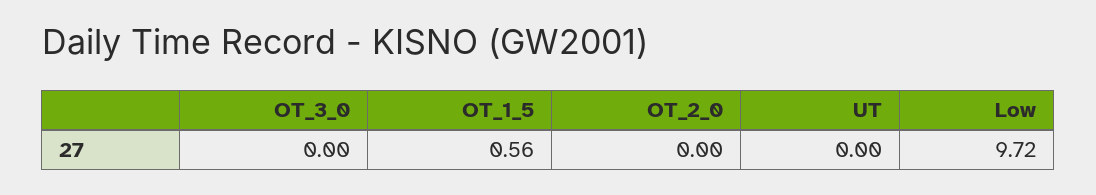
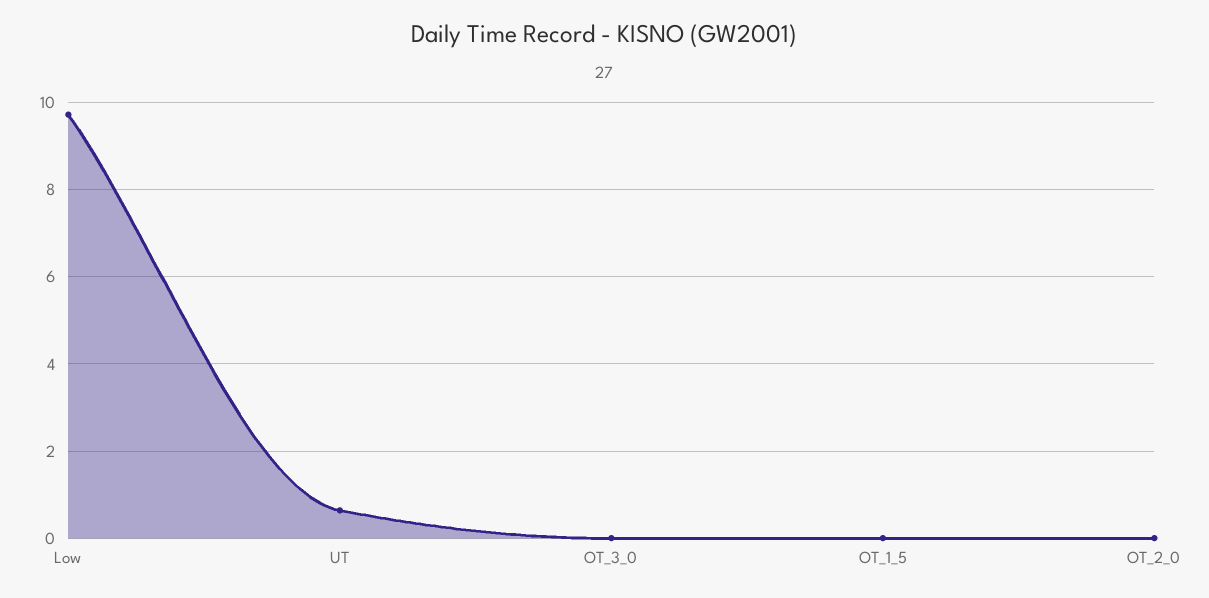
OT_1_5: 0.56 -> 0
UT: 0 -> 0.6

